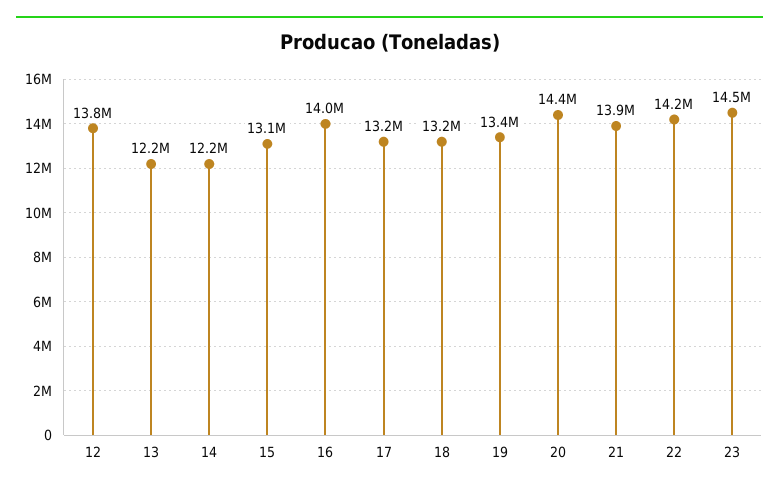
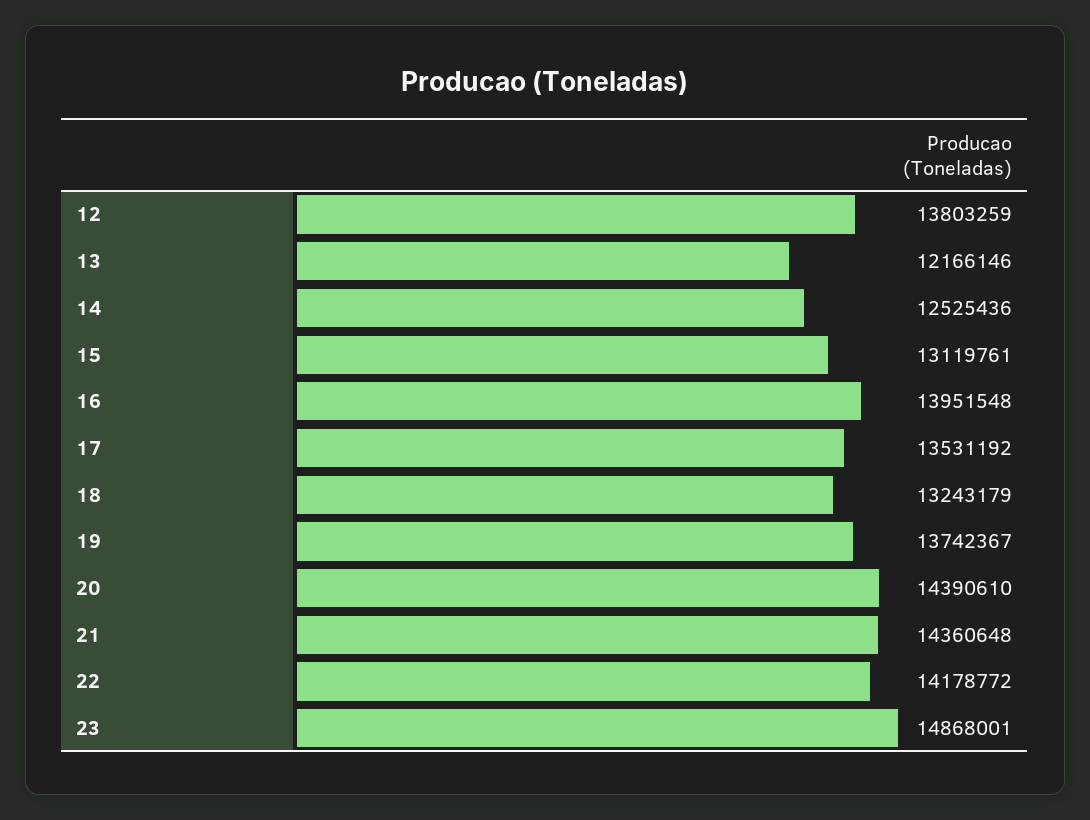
14: 12200000 -> 12525436
17: 13200000 -> 13531192
19: 13400000 -> 13742367
21: 13900000 -> 14360648
23: 14500000 -> 14868001

